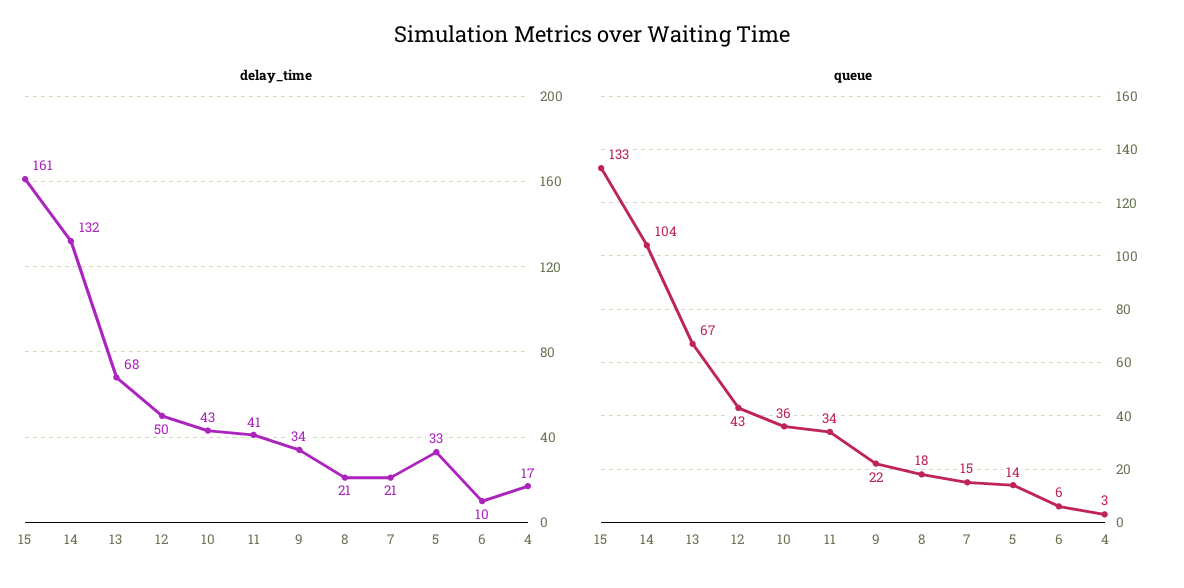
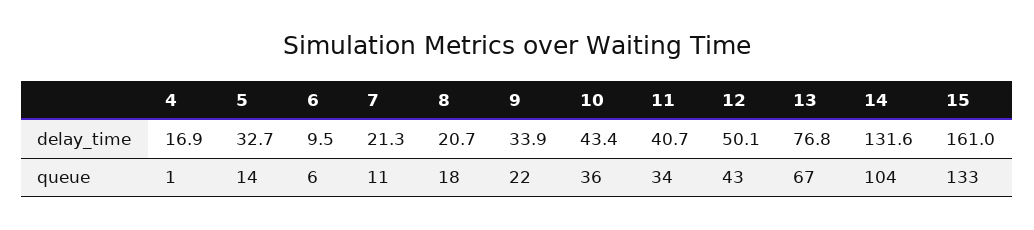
delay_time, 13: 68 -> 76.8
queue, 7: 15 -> 11
queue, 4: 3 -> 1

